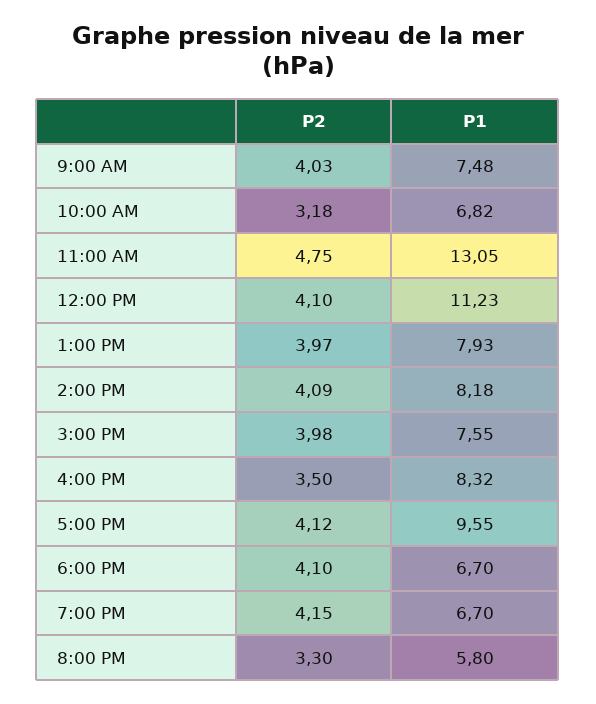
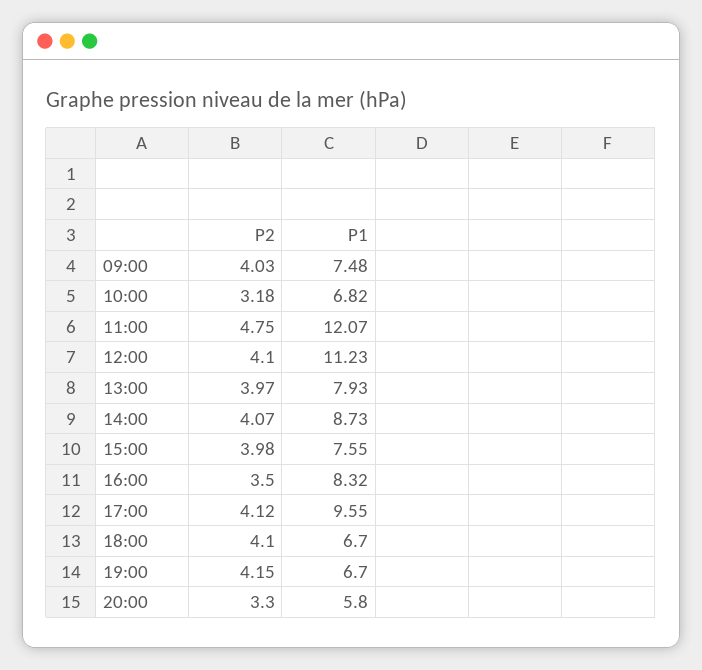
P1, 11:00 AM: 13.05 -> 12.07
P2, 2:00 PM: 4.09 -> 4.07
P1, 2:00 PM: 8.18 -> 8.73

